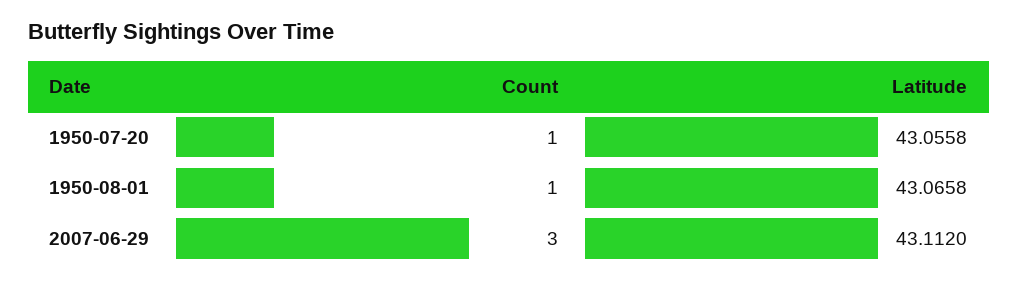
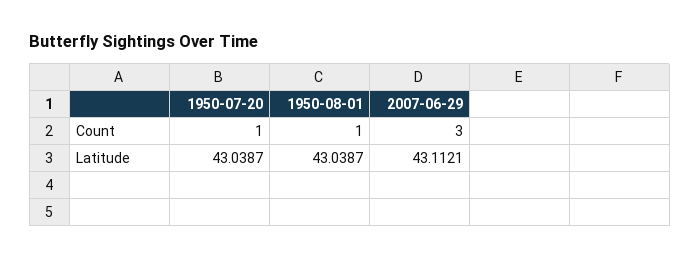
Latitude, 1950-07-20: 43.0558 -> 43.0387
Latitude, 1950-08-01: 43.0658 -> 43.0387
Latitude, 2007-06-29: 43.112 -> 43.1121

